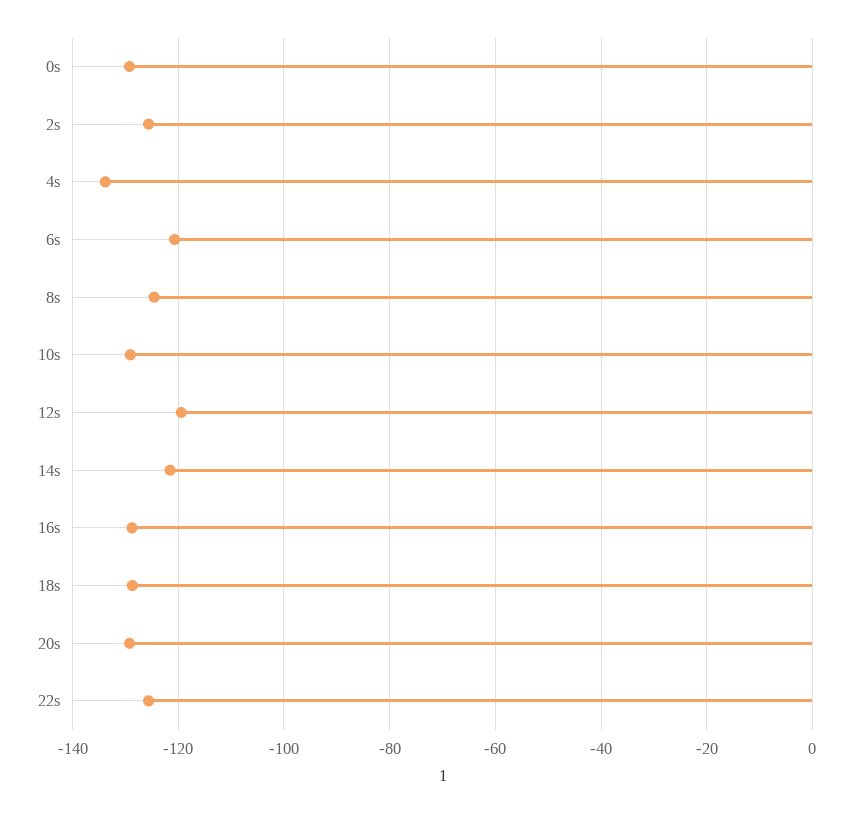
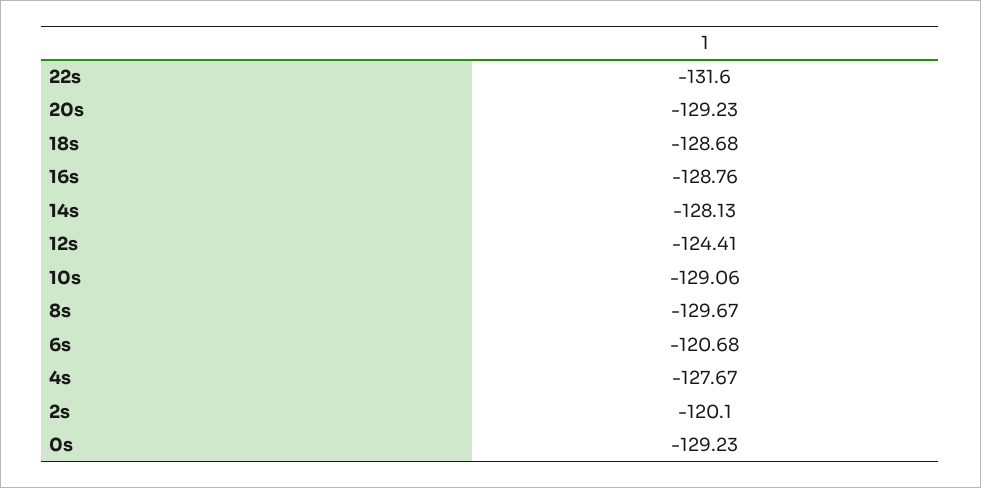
2s: -126 -> -120.1
4s: -134 -> -127.67
8s: -124 -> -129.67
12s: -120 -> -124.41
14s: -122 -> -128.13
22s: -126 -> -131.6

